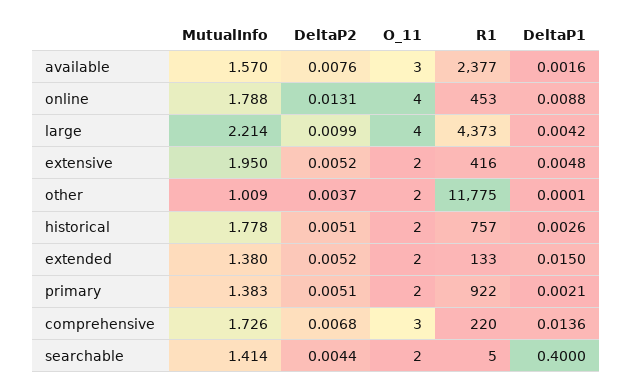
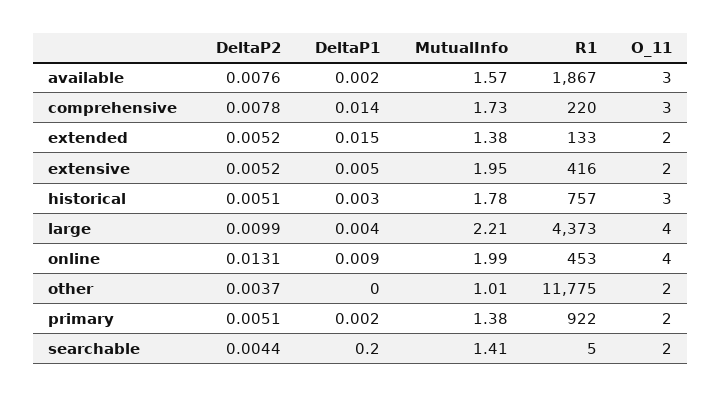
R1, available: 2377 -> 1867
MutualInfo, online: 1.788 -> 1.99
O_11, historical: 2 -> 3
DeltaP2, comprehensive: 0.0068 -> 0.0078
DeltaP1, searchable: 0.4 -> 0.2

